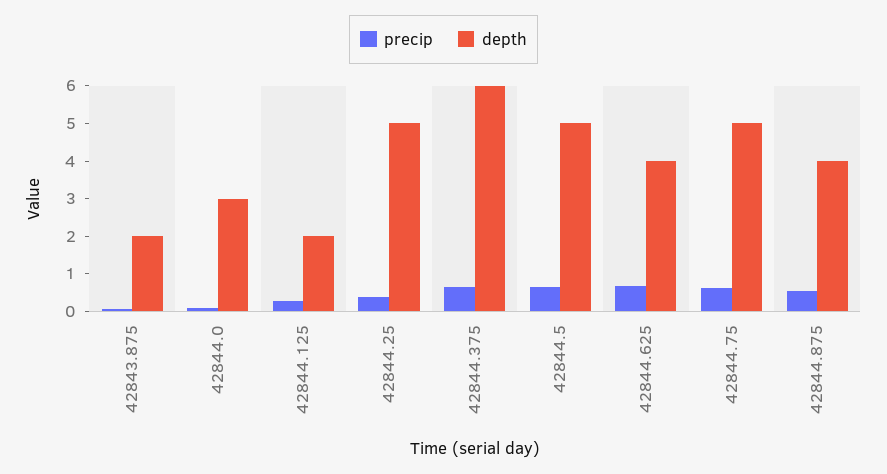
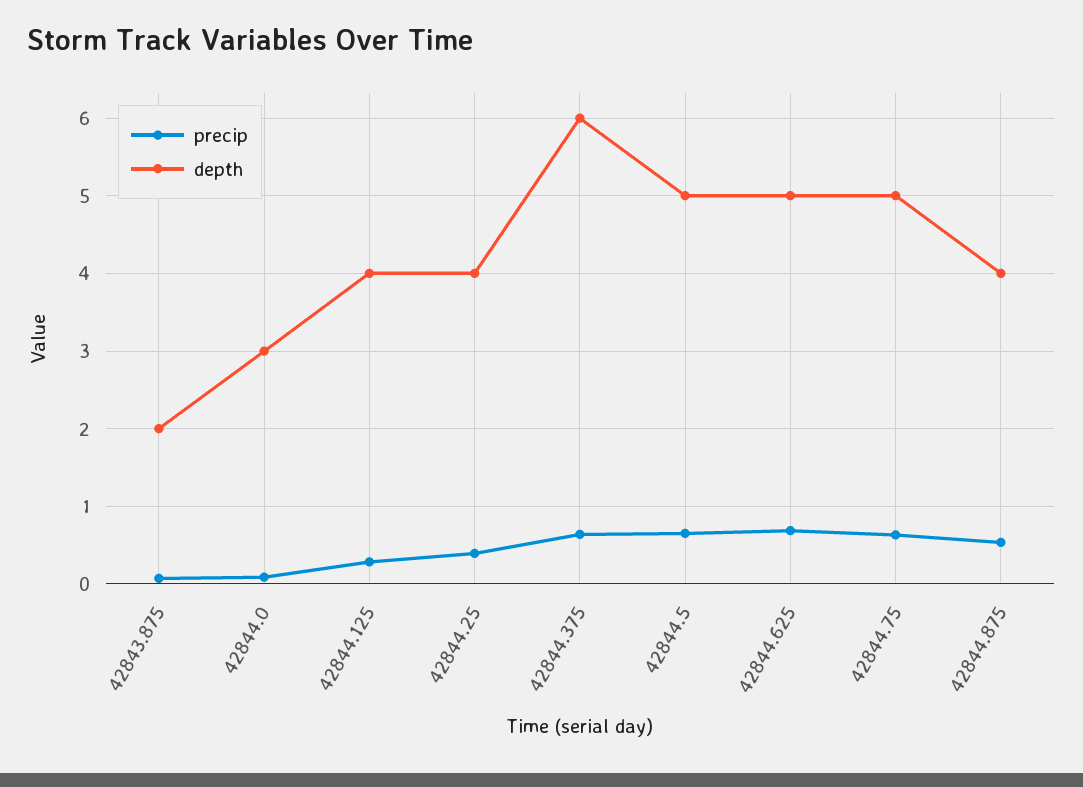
depth, 42844.125: 2 -> 4
depth, 42844.25: 5 -> 4
depth, 42844.625: 4 -> 5

